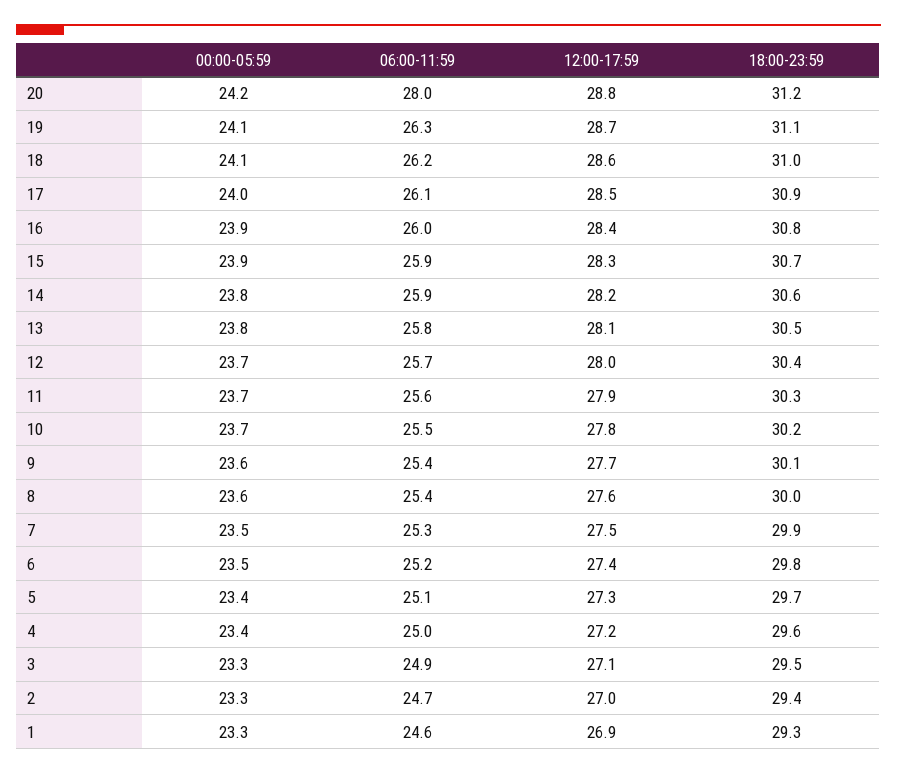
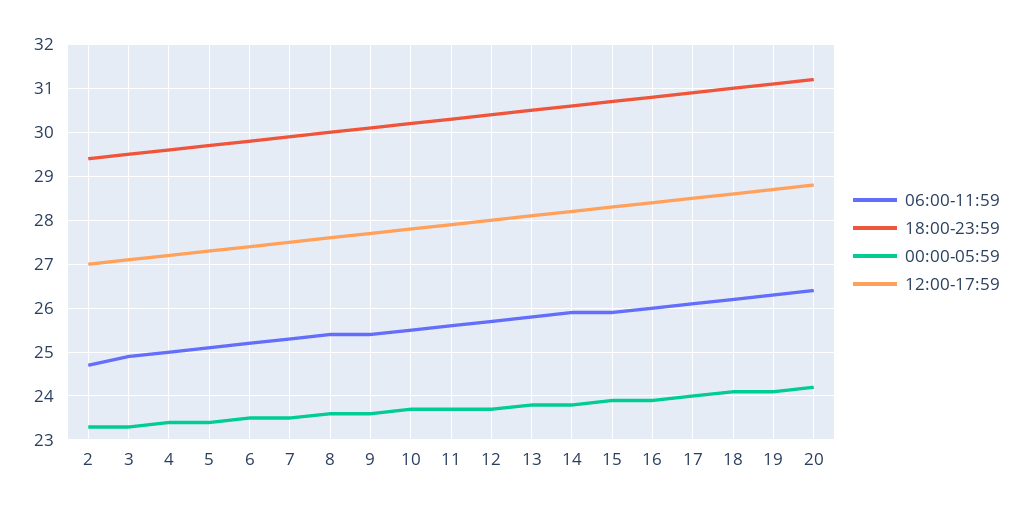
06:00-11:59, 20: 28 -> 26.5
00:00-05:59, 1: 23.3 -> none
06:00-11:59, 1: 24.6 -> none
12:00-17:59, 1: 26.9 -> none
18:00-23:59, 1: 29.3 -> none

